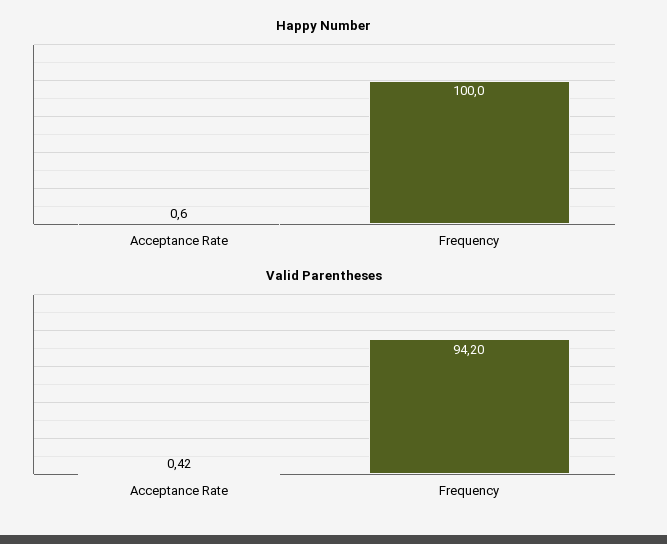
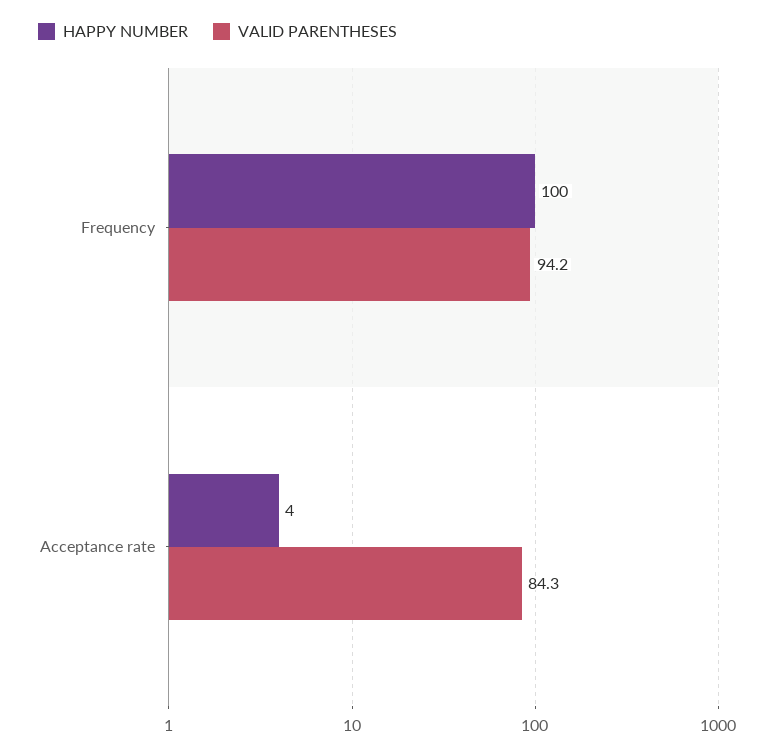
Happy Number, Acceptance Rate: 0.6 -> 4
Valid Parentheses, Acceptance Rate: 0.42 -> 84.3

